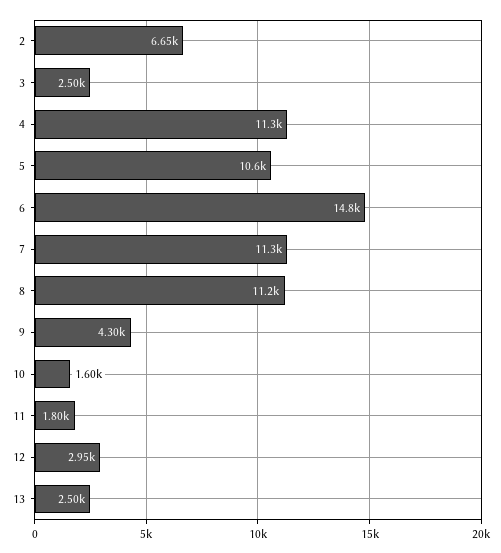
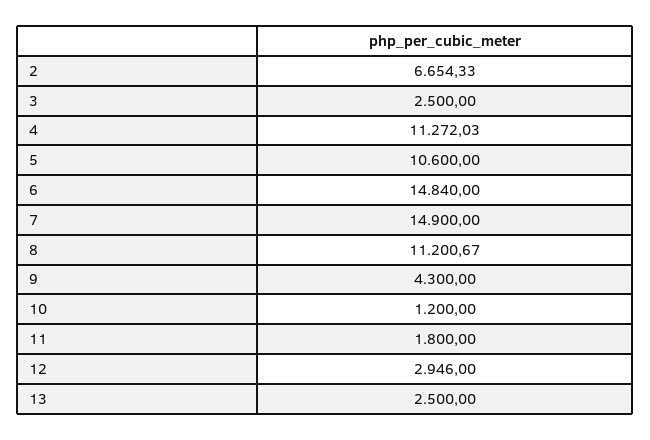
7: 11300 -> 14900
10: 1600 -> 1200

